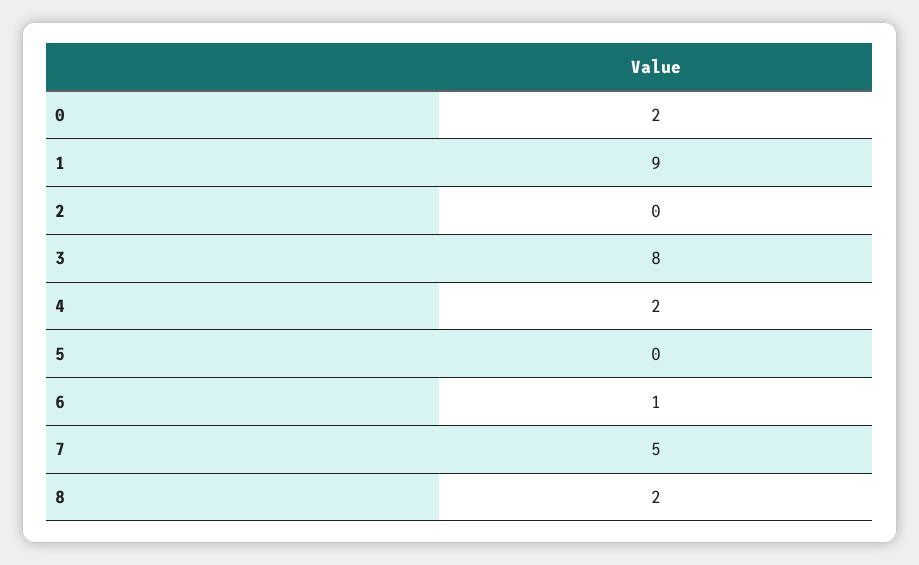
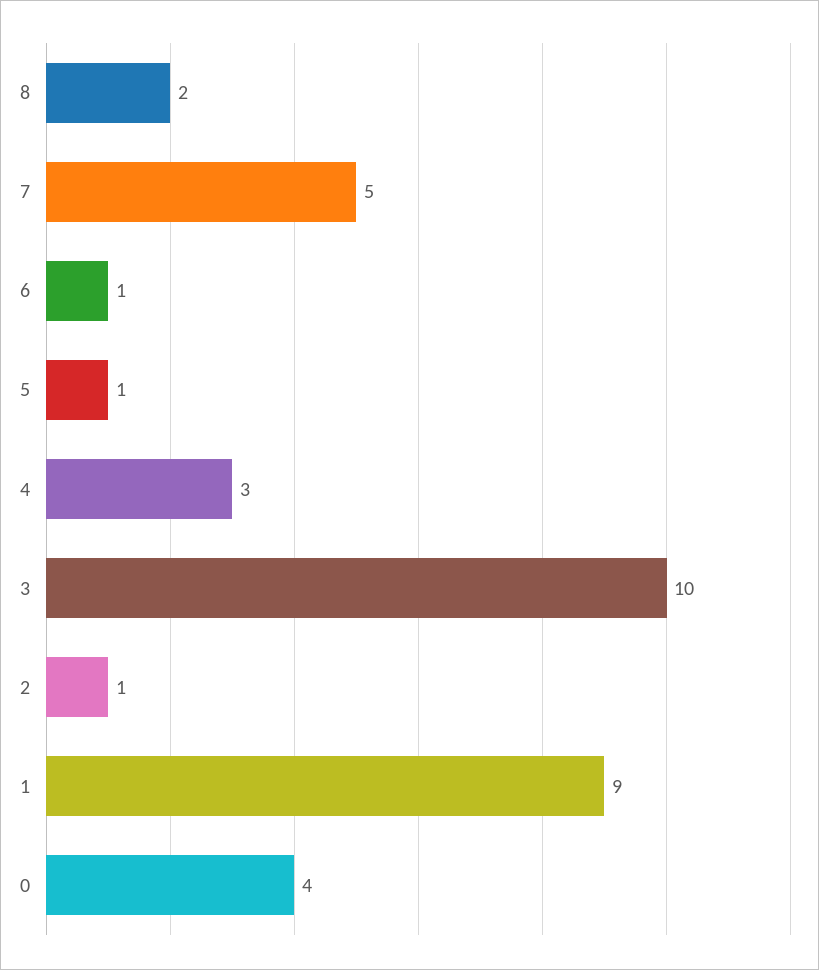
0: 2 -> 4
2: 0 -> 1
3: 8 -> 10
4: 2 -> 3
5: 0 -> 1

